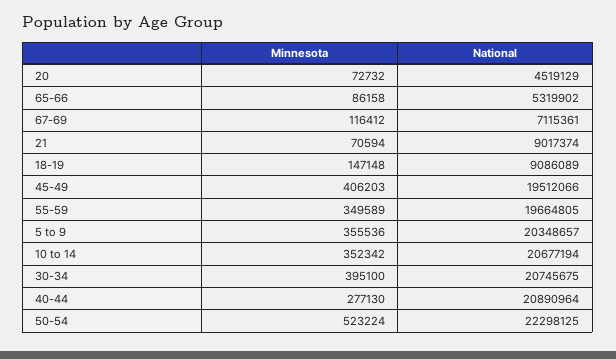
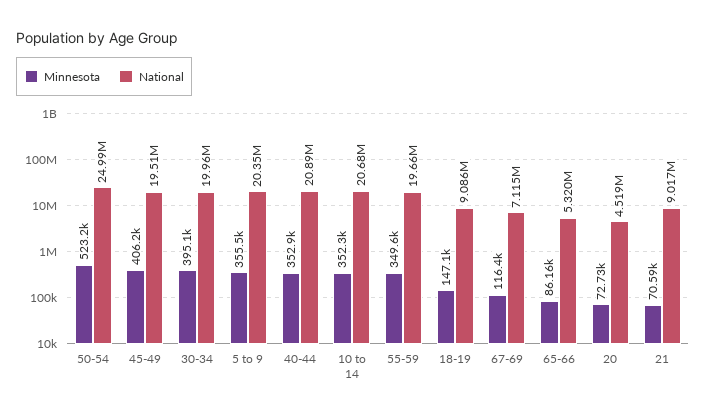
National, 30-34: 20745675 -> 19960000
Minnesota, 40-44: 277130 -> 352900
National, 50-54: 22298125 -> 24990000

